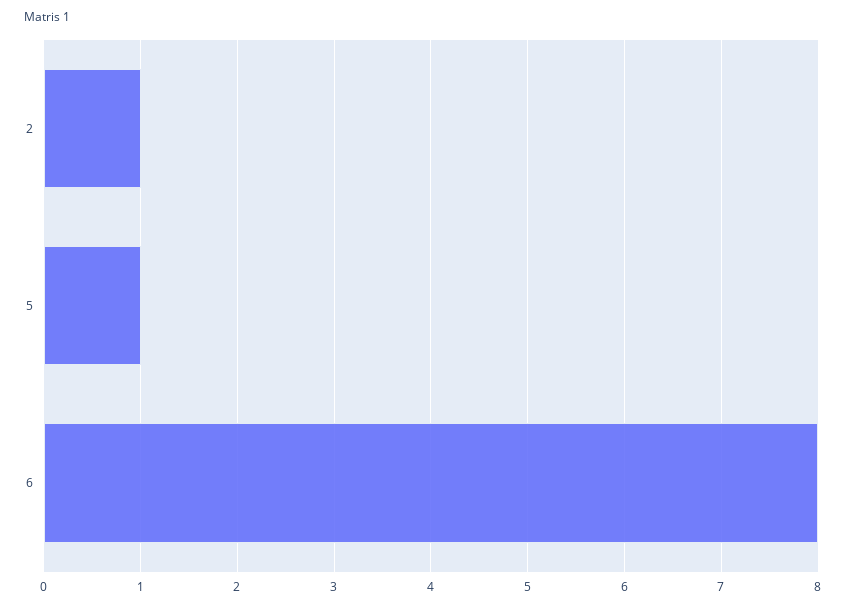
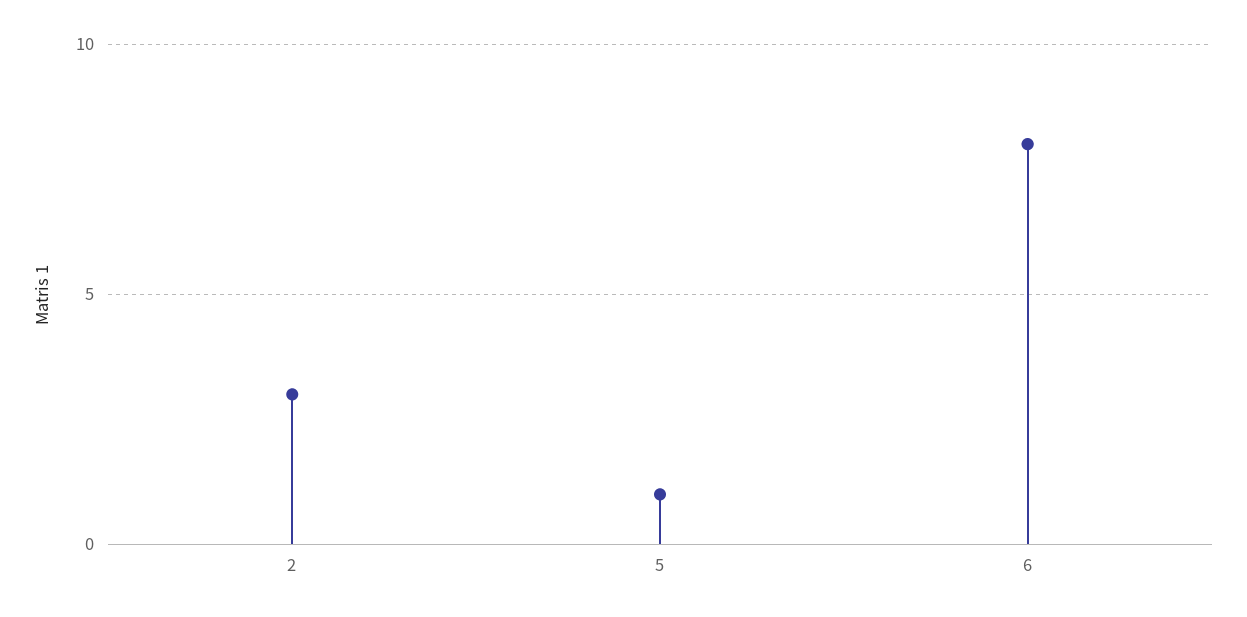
2: 1 -> 3

